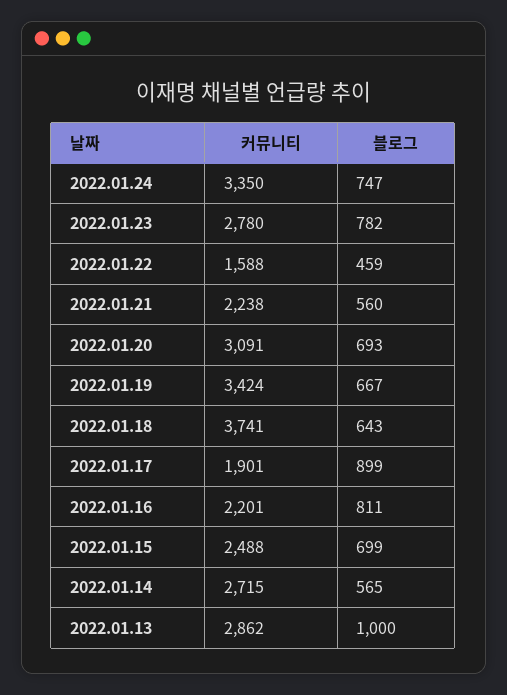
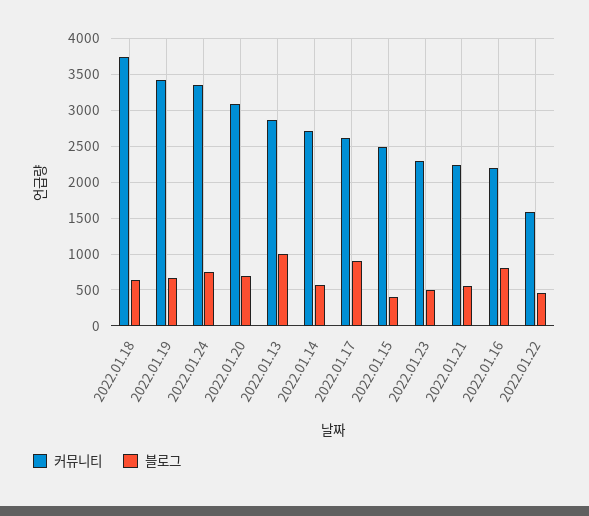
커뮤니티, 2022.01.23: 2780 -> 2300
블로그, 2022.01.23: 782 -> 500
커뮤니티, 2022.01.17: 1901 -> 2600
블로그, 2022.01.15: 699 -> 400

